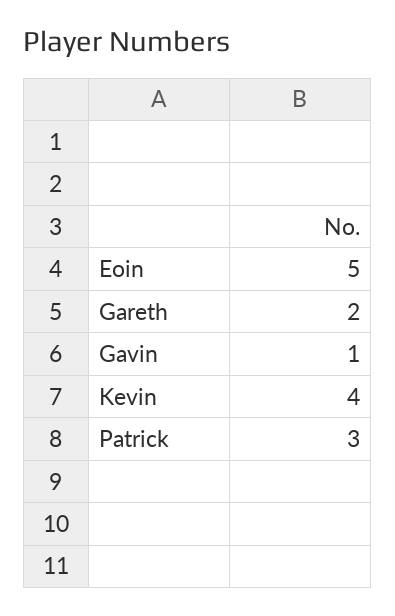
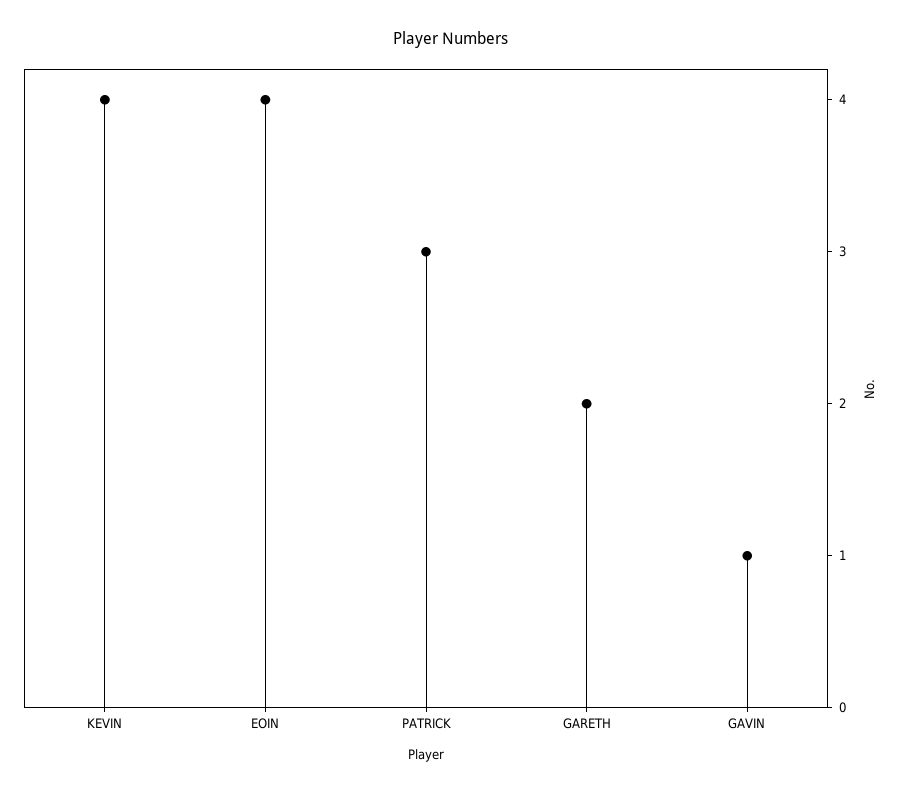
Eoin: 5 -> 4

